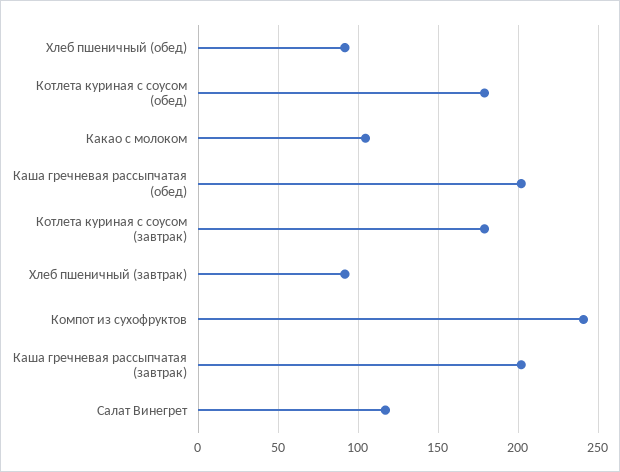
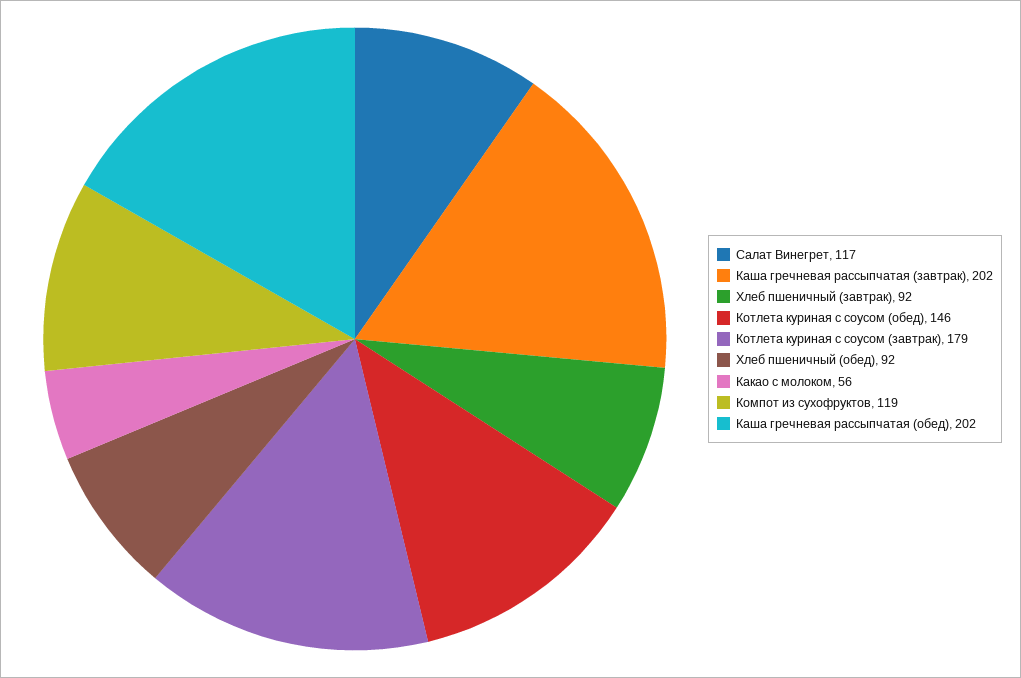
Котлета куриная с соусом (обед): 180 -> 146
Какао с молоком: 105 -> 56
Компот из сухофруктов: 240 -> 119

